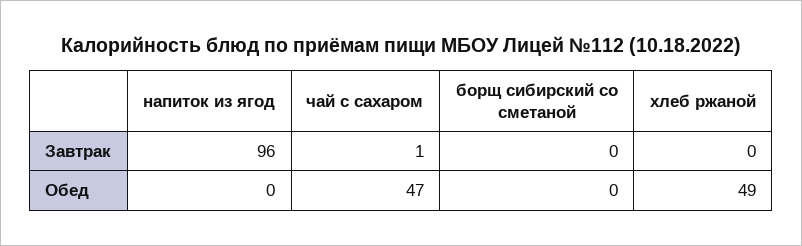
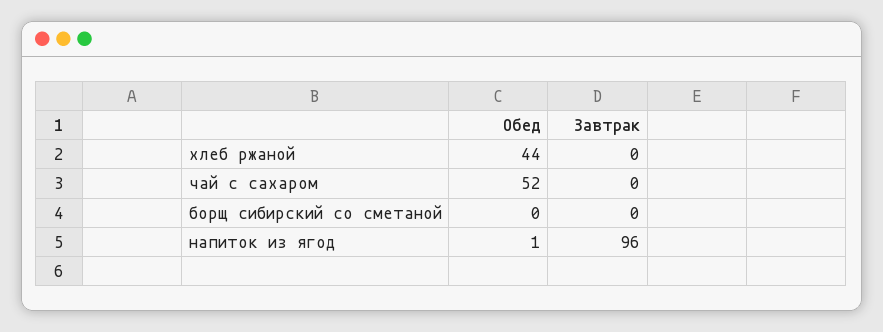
чай с сахаром, Завтрак: 1 -> 0
напиток из ягод, Обед: 0 -> 1
чай с сахаром, Обед: 47 -> 52
хлеб ржаной, Обед: 49 -> 44

